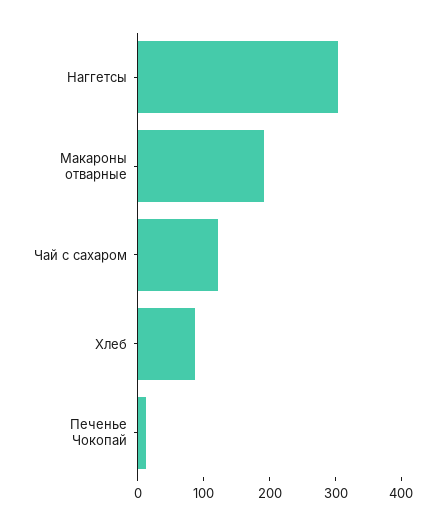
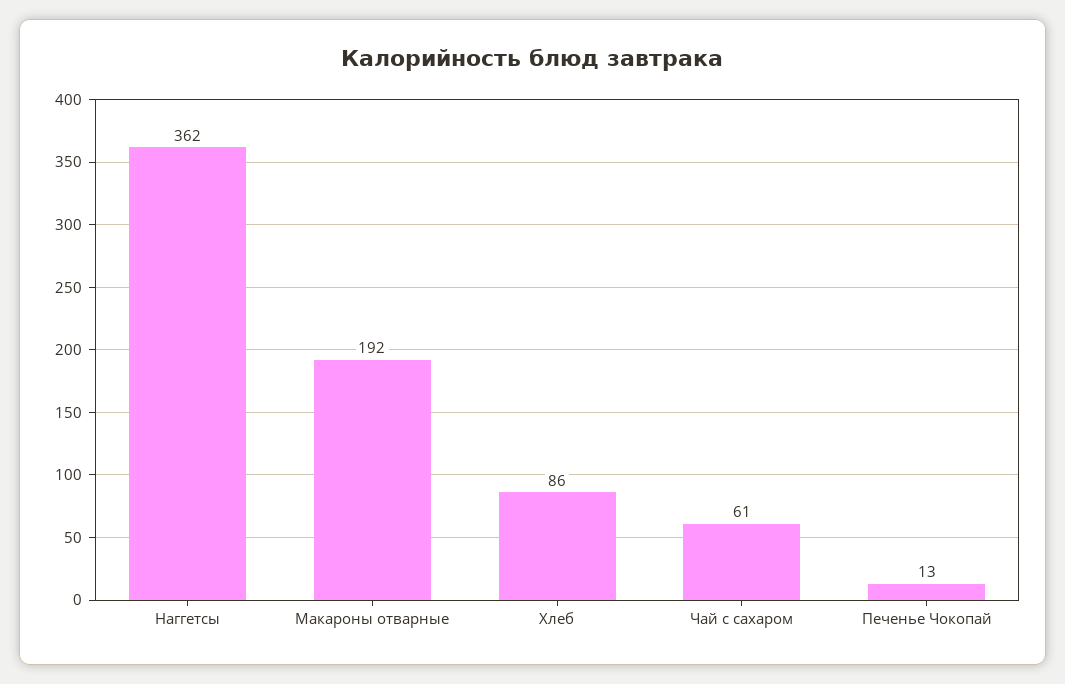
Наггетсы: 300 -> 362
Чай с сахаром: 120 -> 61

